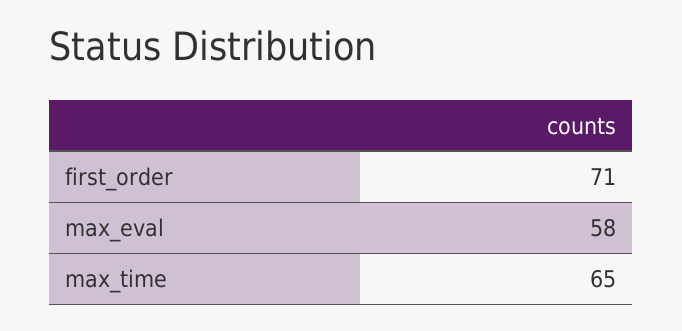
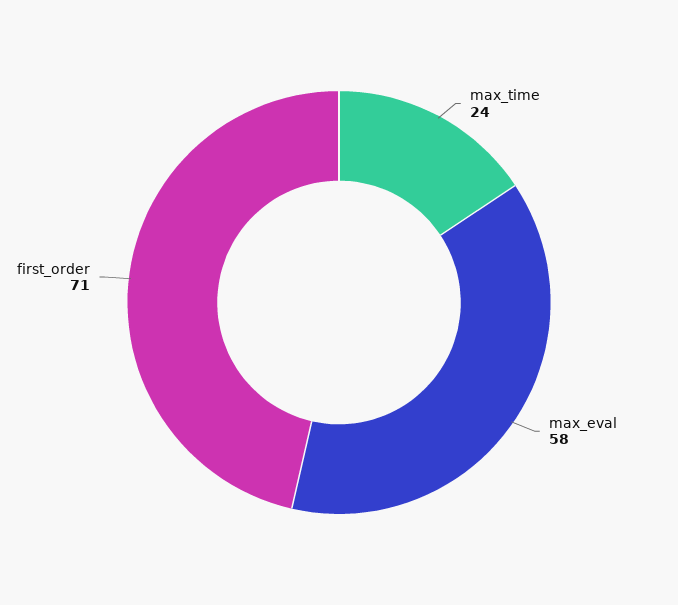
max_time: 65 -> 24

